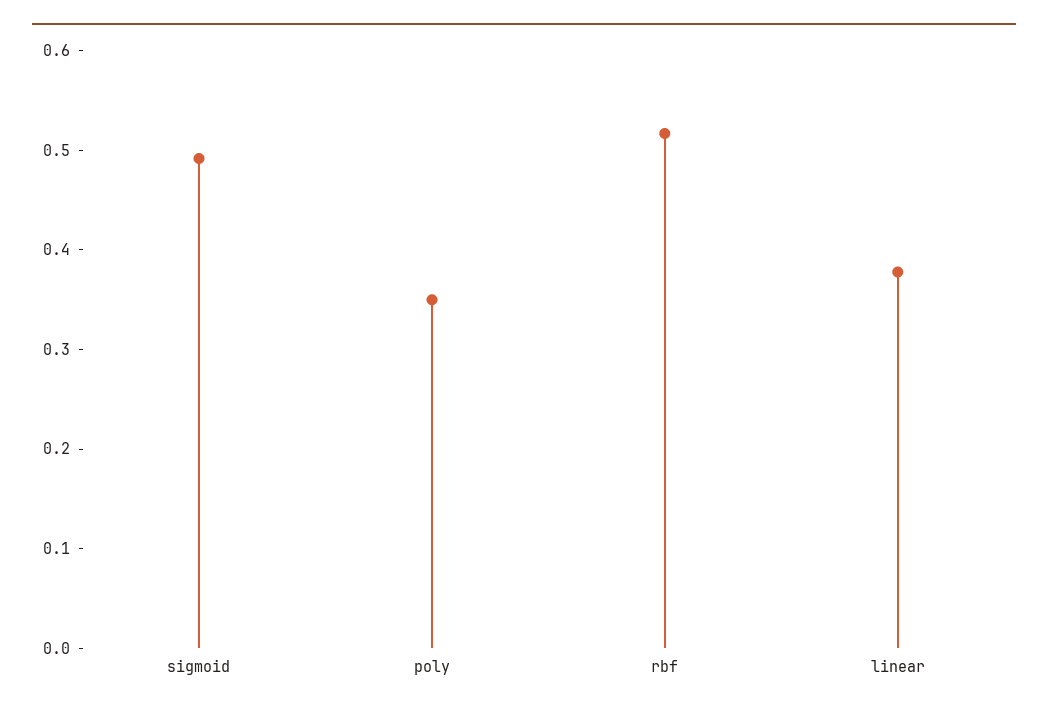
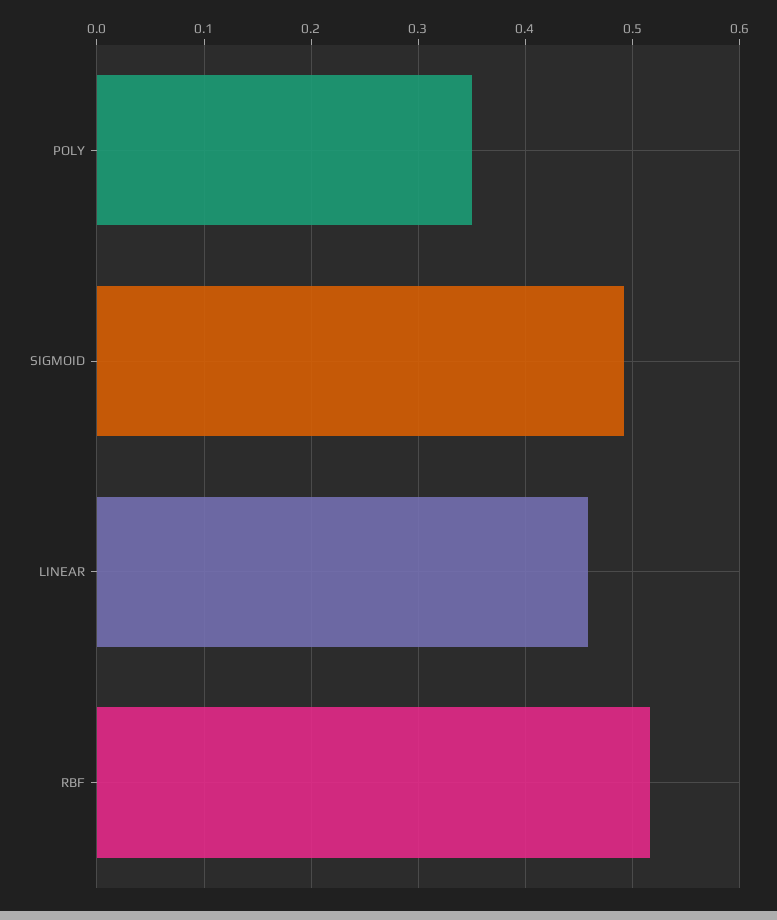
linear: 0.38 -> 0.46

